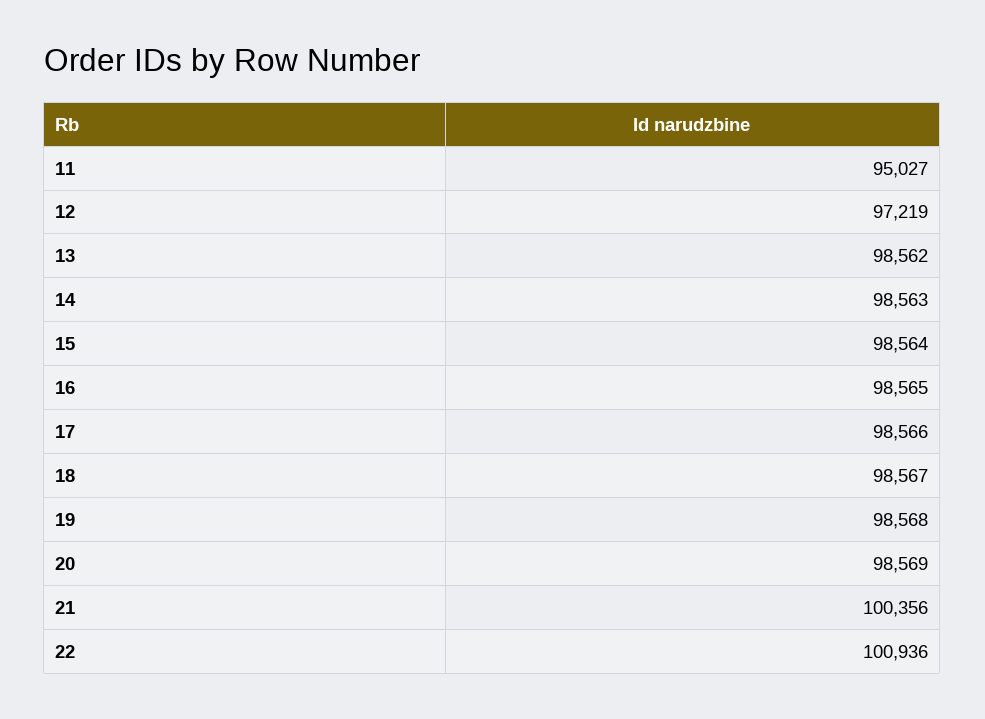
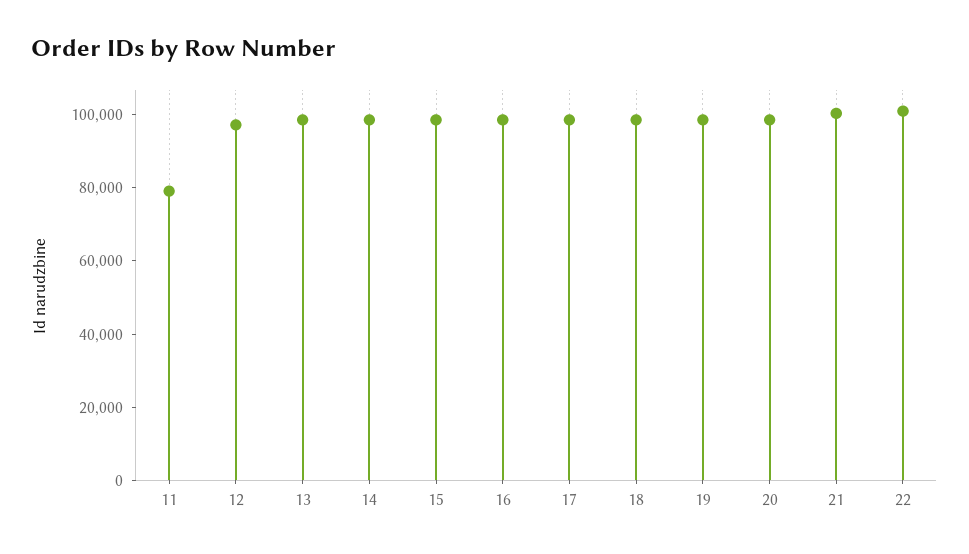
11: 95027 -> 80000

